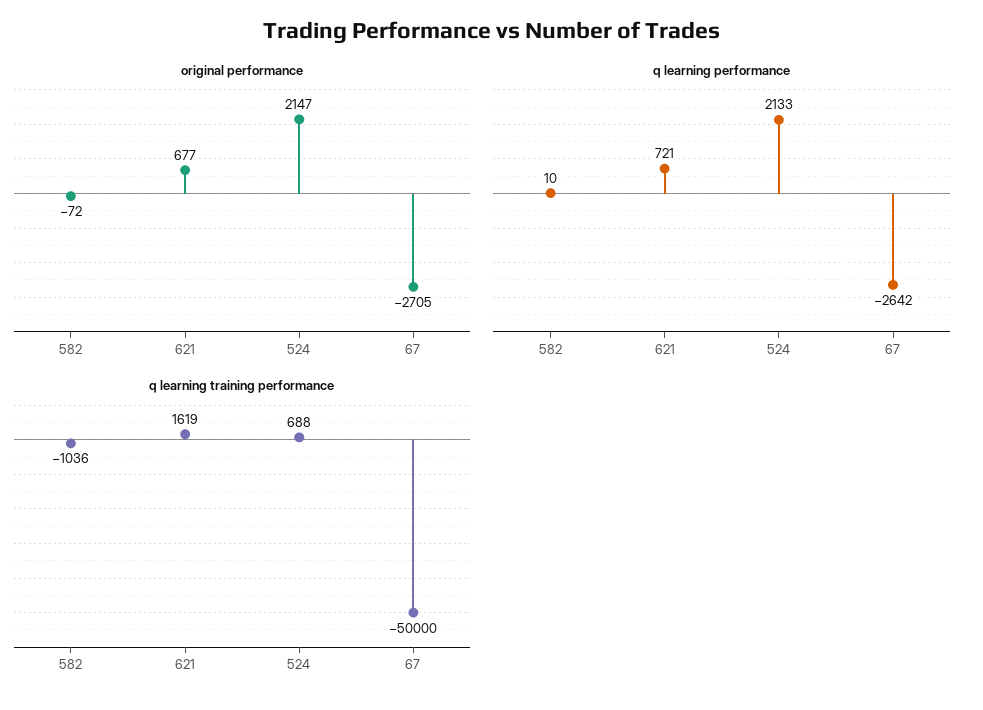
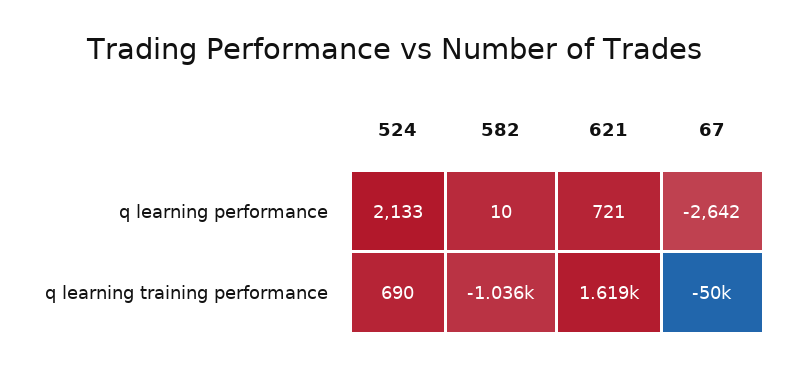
original performance, 582: -72 -> none
original performance, 621: 677 -> none
original performance, 524: 2147 -> none
original performance, 67: -2705 -> none
q learning training performance, 524: 688 -> 690

